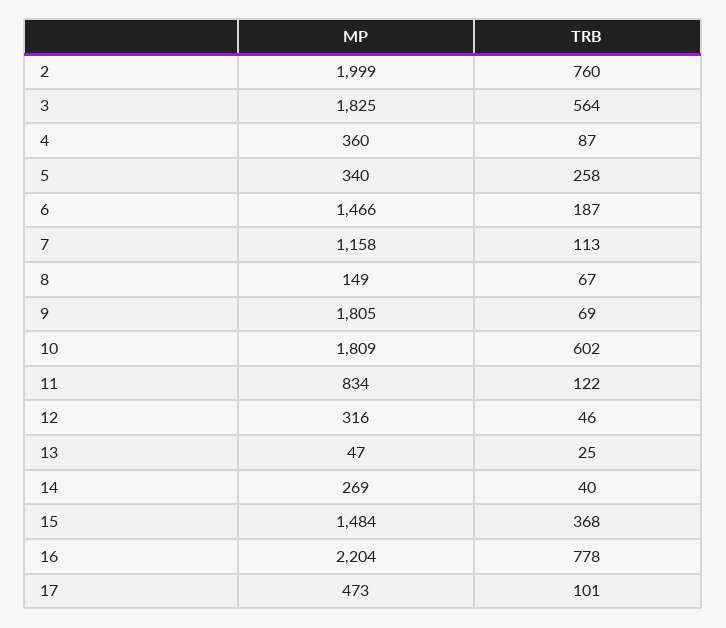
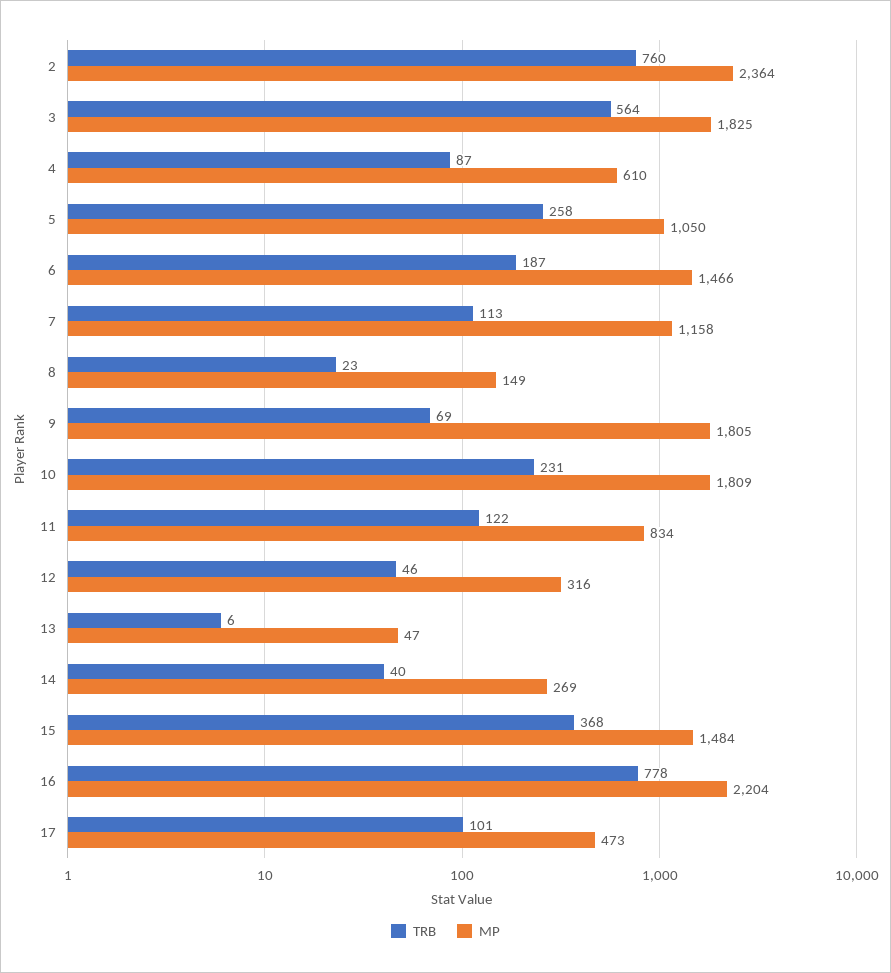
MP, 2: 1999 -> 2364
MP, 4: 360 -> 610
MP, 5: 340 -> 1050
TRB, 8: 67 -> 23
TRB, 10: 602 -> 231
TRB, 13: 25 -> 6

